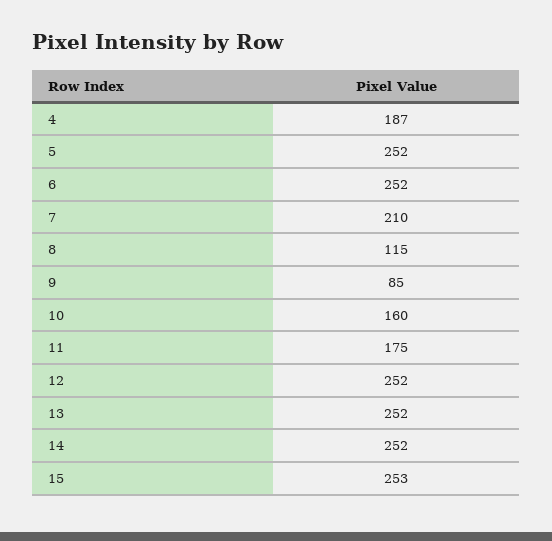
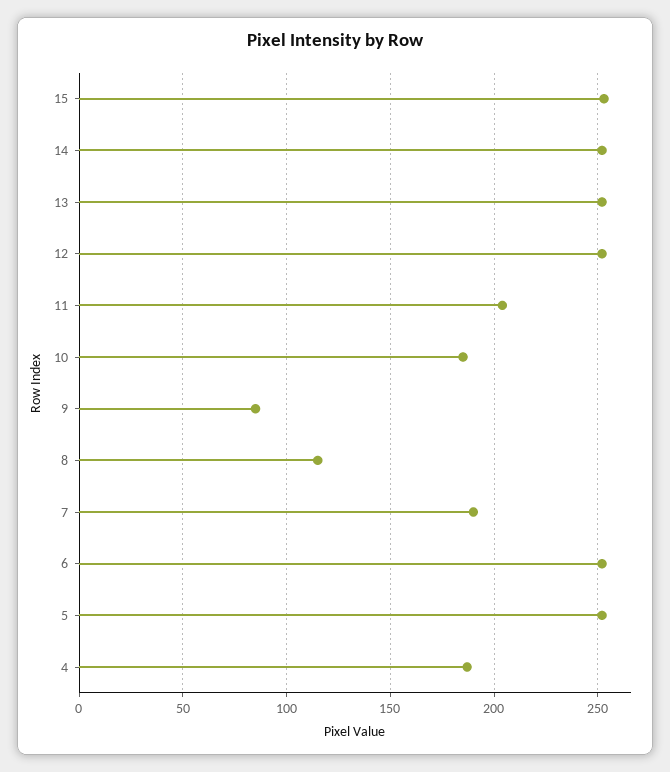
7: 210 -> 190
10: 160 -> 185
11: 175 -> 205

